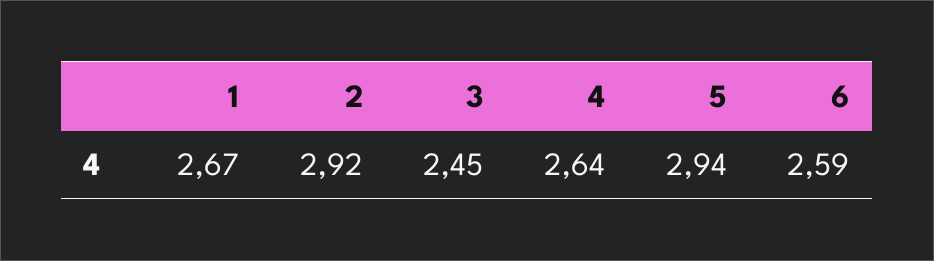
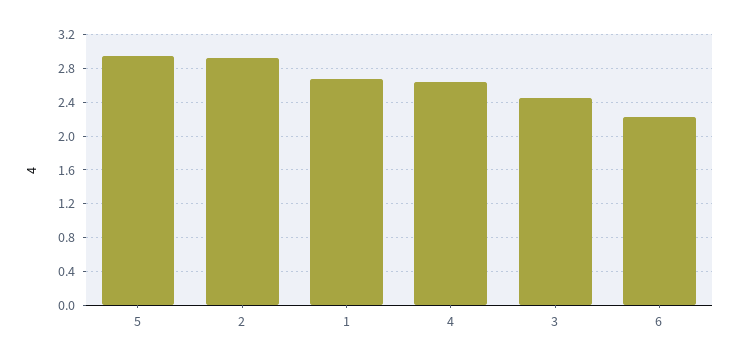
6: 2.59 -> 2.2

